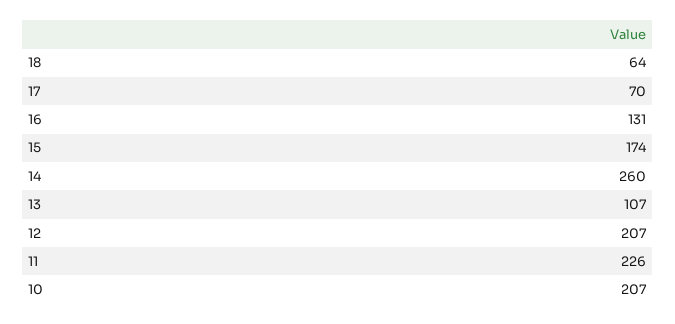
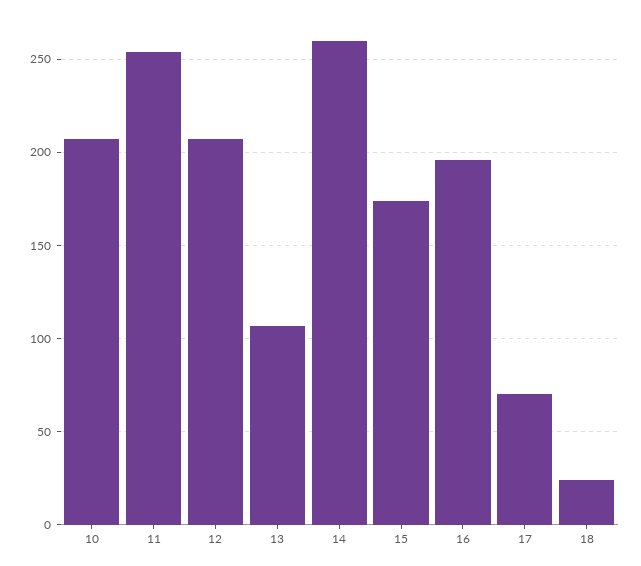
18: 64 -> 25
16: 131 -> 195
11: 226 -> 255

